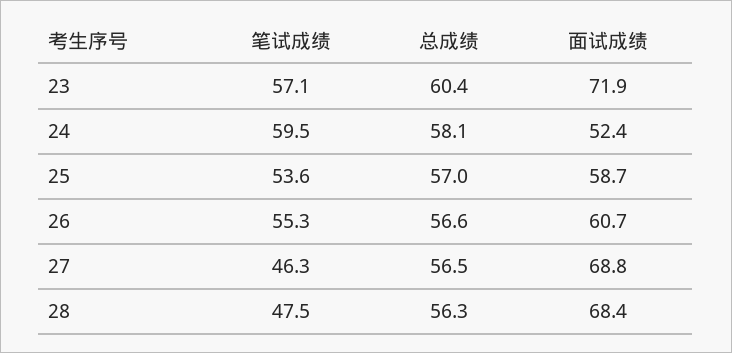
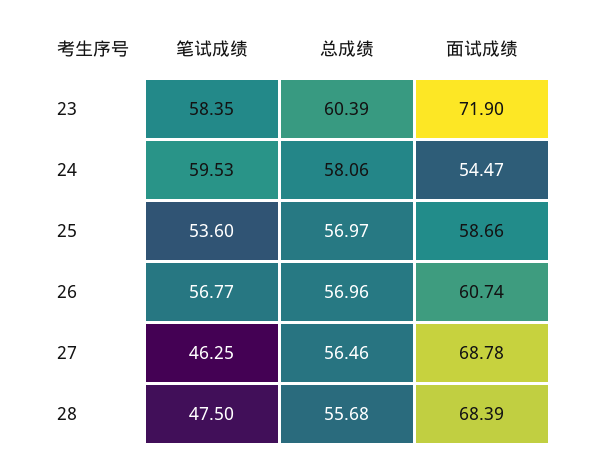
笔试成绩, 23: 57.1 -> 58.35
面试成绩, 24: 52.4 -> 54.47
笔试成绩, 26: 55.3 -> 56.77
总成绩, 26: 56.6 -> 56.96
总成绩, 28: 56.3 -> 55.68

